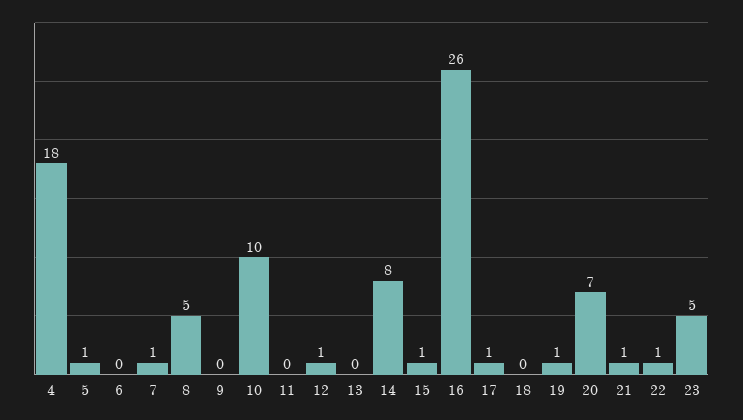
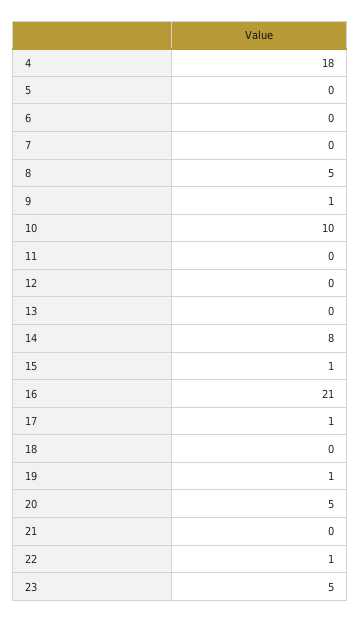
5: 1 -> 0
7: 1 -> 0
9: 0 -> 1
12: 1 -> 0
16: 26 -> 21
20: 7 -> 5
21: 1 -> 0

